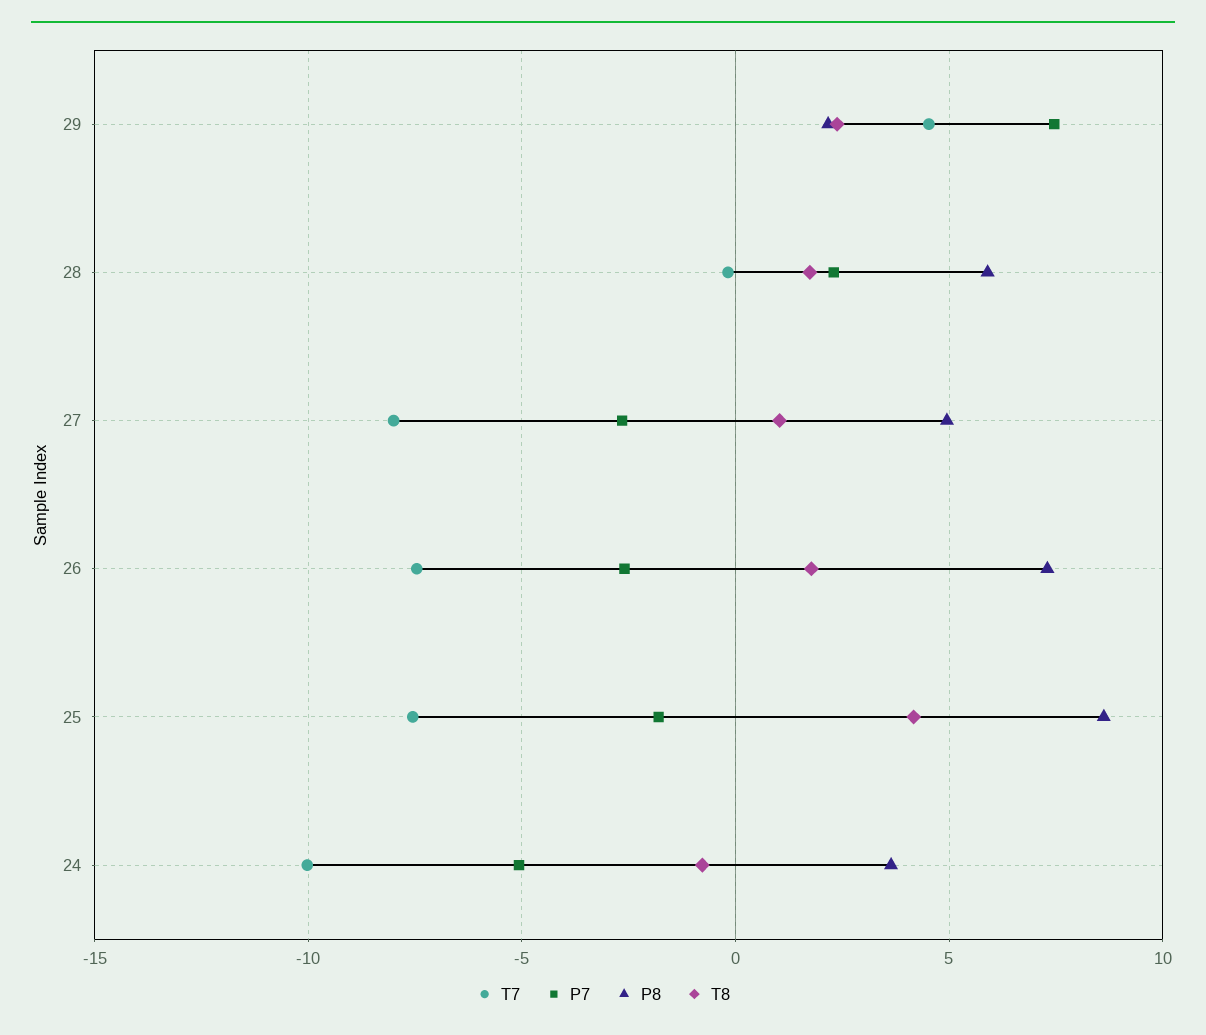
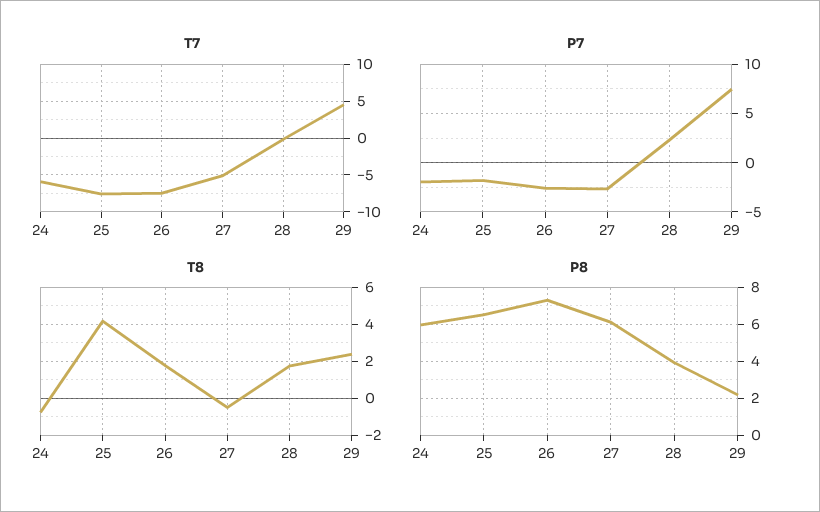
P8, 28: 6 -> 4
T7, 27: -8 -> -5
P8, 27: 5 -> 6
T8, 27: 1 -> -0.5
P8, 25: 8.5 -> 6.5
T7, 24: -10 -> -6
P7, 24: -5 -> -2
P8, 24: 3.5 -> 6

